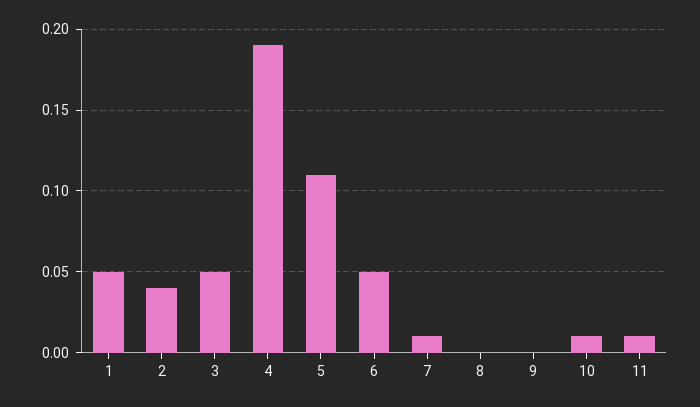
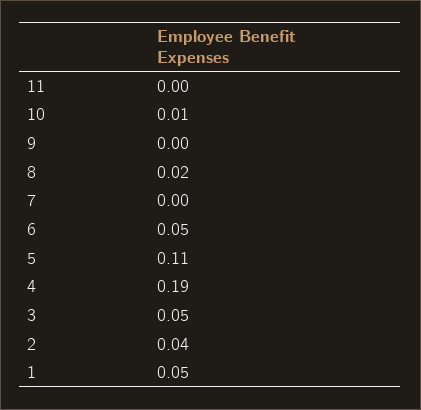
7: 0.01 -> 0
8: 0 -> 0.02
11: 0.01 -> 0

